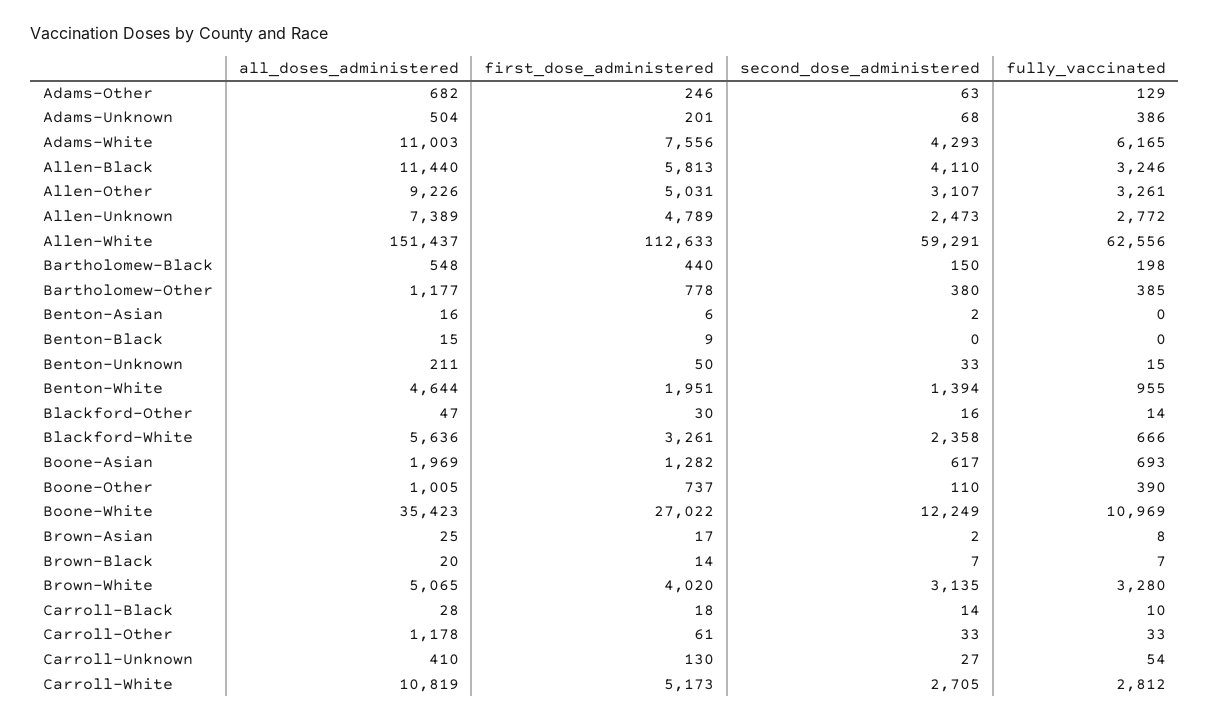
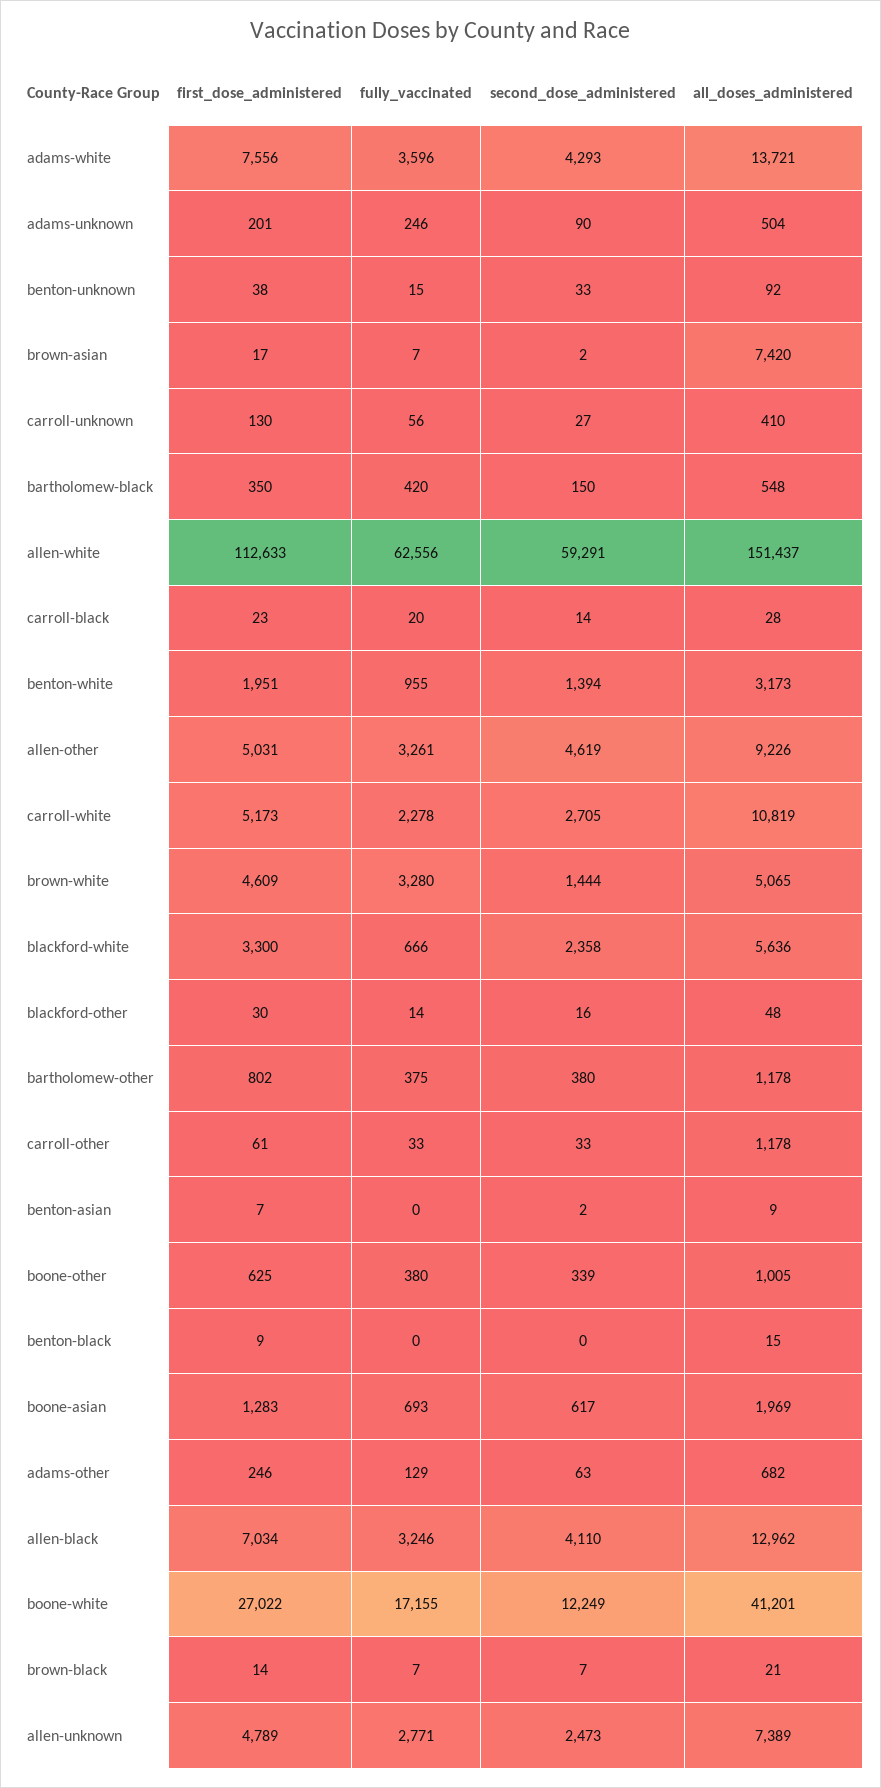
second_dose_administered, Adams-Unknown: 68 -> 90
fully_vaccinated, Adams-Unknown: 386 -> 246
all_doses_administered, Adams-White: 11003 -> 13721
fully_vaccinated, Adams-White: 6165 -> 3596
all_doses_administered, Allen-Black: 11440 -> 12962
first_dose_administered, Allen-Black: 5813 -> 7034
second_dose_administered, Allen-Other: 3107 -> 4619
fully_vaccinated, Allen-Unknown: 2772 -> 2771
first_dose_administered, Bartholomew-Black: 440 -> 350
fully_vaccinated, Bartholomew-Black: 198 -> 420
all_doses_administered, Bartholomew-Other: 1177 -> 1178
first_dose_administered, Bartholomew-Other: 778 -> 802
fully_vaccinated, Bartholomew-Other: 385 -> 375
all_doses_administered, Benton-Asian: 16 -> 9
first_dose_administered, Benton-Asian: 6 -> 7
all_doses_administered, Benton-Unknown: 211 -> 92
first_dose_administered, Benton-Unknown: 50 -> 38
all_doses_administered, Benton-White: 4644 -> 3173
all_doses_administered, Blackford-Other: 47 -> 48
first_dose_administered, Blackford-White: 3261 -> 3300
first_dose_administered, Boone-Asian: 1282 -> 1283
first_dose_administered, Boone-Other: 737 -> 625
second_dose_administered, Boone-Other: 110 -> 339
fully_vaccinated, Boone-Other: 390 -> 380
all_doses_administered, Boone-White: 35423 -> 41201
fully_vaccinated, Boone-White: 10969 -> 17155
all_doses_administered, Brown-Asian: 25 -> 7420
fully_vaccinated, Brown-Asian: 8 -> 7
all_doses_administered, Brown-Black: 20 -> 21
first_dose_administered, Brown-White: 4020 -> 4609
second_dose_administered, Brown-White: 3135 -> 1444
first_dose_administered, Carroll-Black: 18 -> 23
fully_vaccinated, Carroll-Black: 10 -> 20
fully_vaccinated, Carroll-Unknown: 54 -> 56
fully_vaccinated, Carroll-White: 2812 -> 2278

